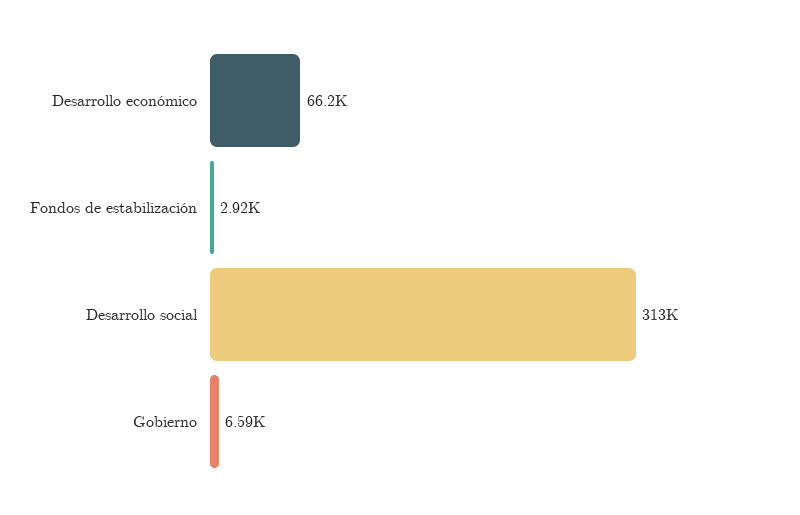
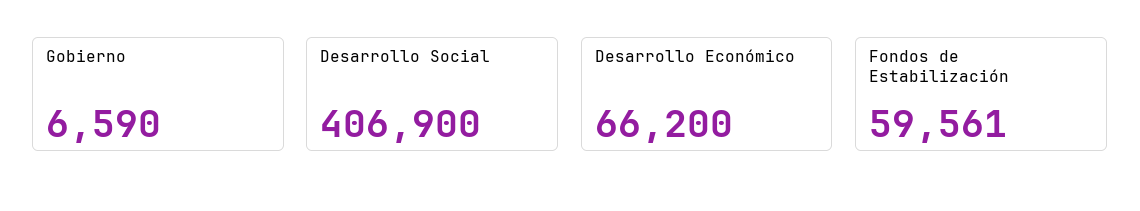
Fondos de estabilización: 2920 -> 59561
Desarrollo social: 313000 -> 406900

